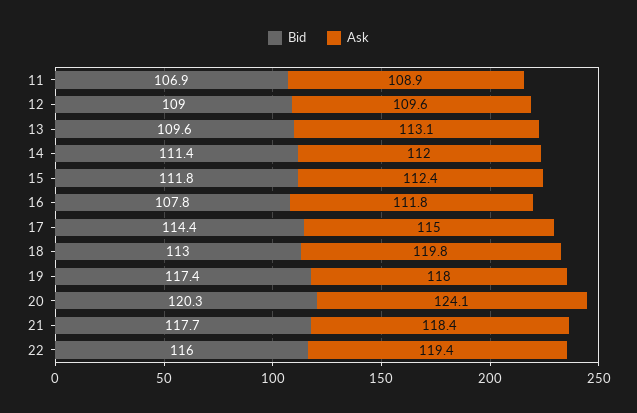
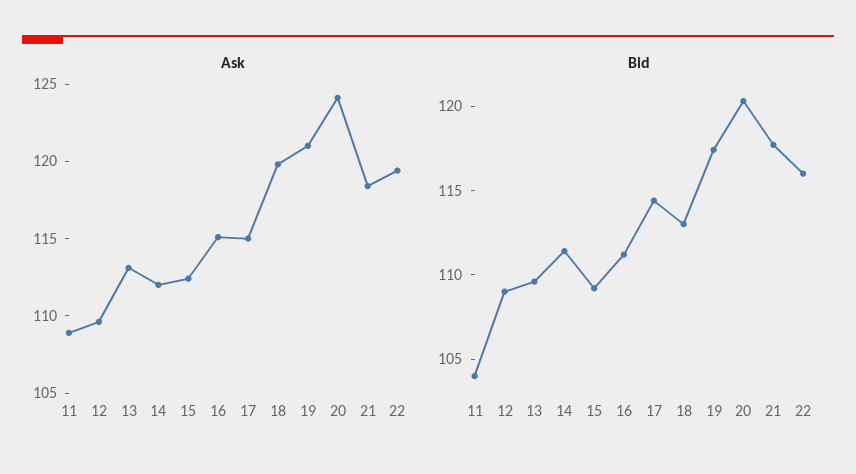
Bid, 11: 106.9 -> 104
Bid, 15: 111.8 -> 109
Bid, 16: 107.8 -> 111
Ask, 16: 111.8 -> 115
Ask, 19: 118 -> 121

